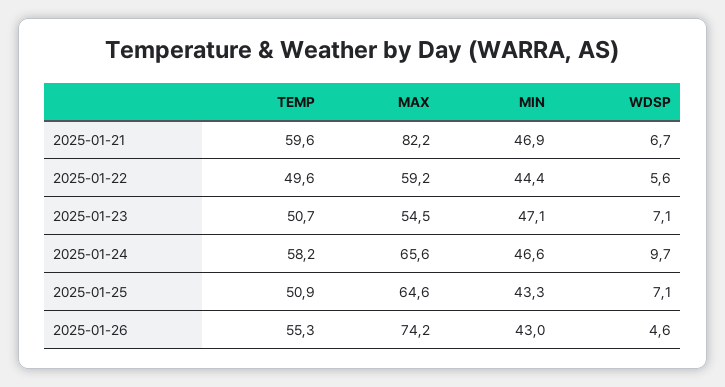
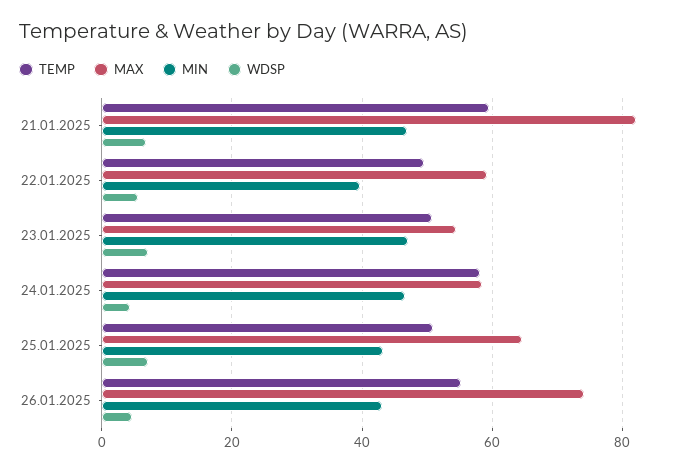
MIN, 2025-01-22: 44.4 -> 40
MAX, 2025-01-24: 65.6 -> 58
WDSP, 2025-01-24: 9.7 -> 4

